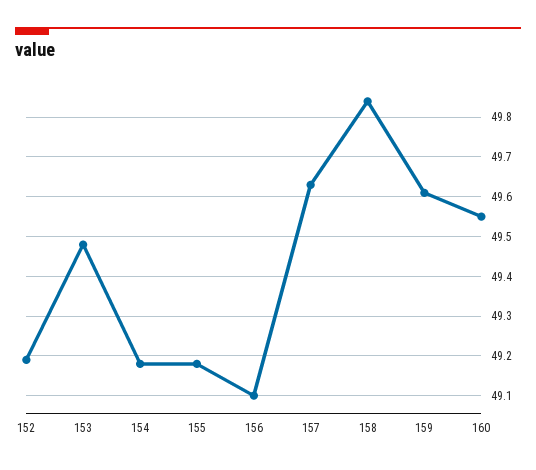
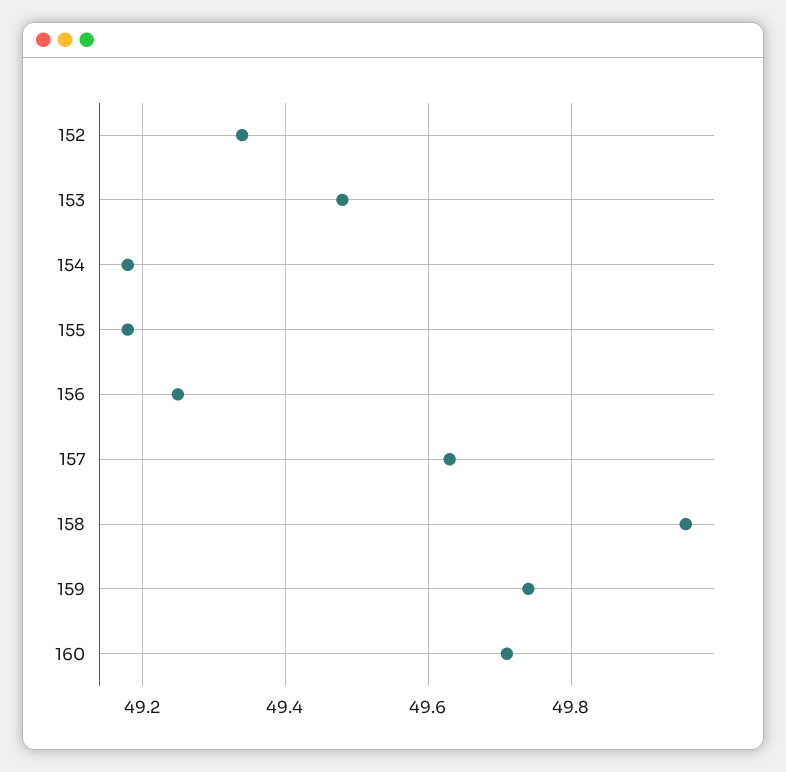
152: 49.2 -> 49.35
156: 49.1 -> 49.25
158: 49.85 -> 49.95
159: 49.6 -> 49.75
160: 49.55 -> 49.7

